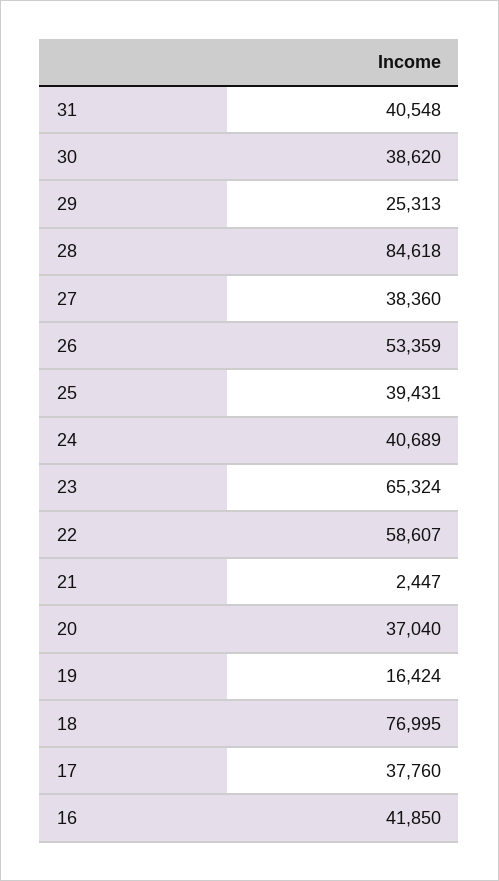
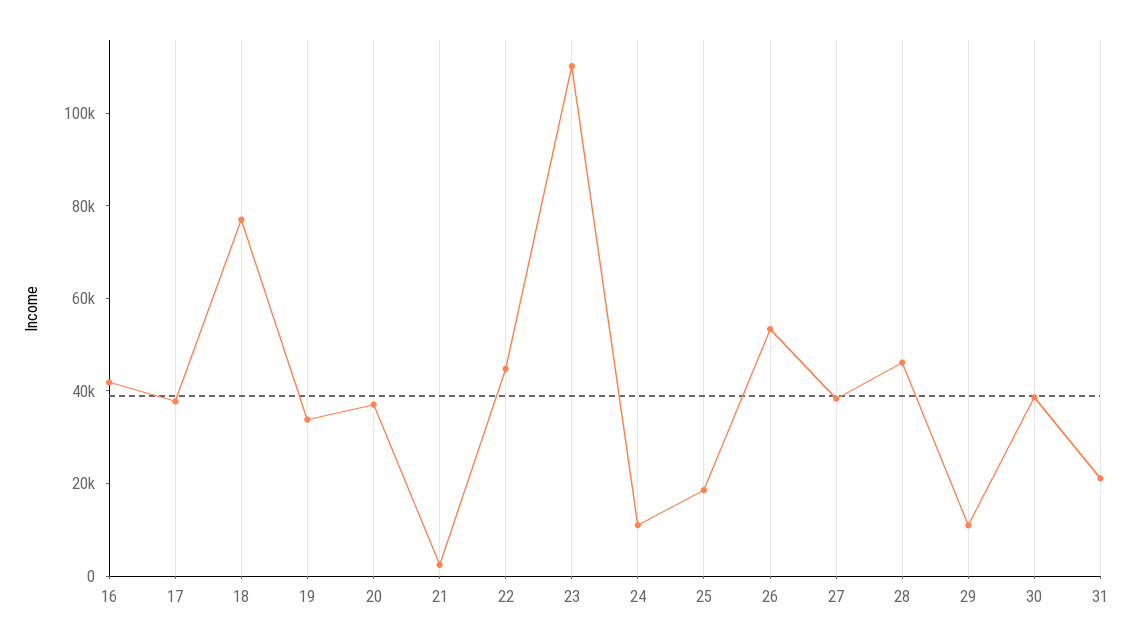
31: 40548 -> 20000
29: 25313 -> 10000
28: 84618 -> 45000
25: 39431 -> 20000
24: 40689 -> 10000
23: 65324 -> 110000
22: 58607 -> 45000
19: 16424 -> 35000

